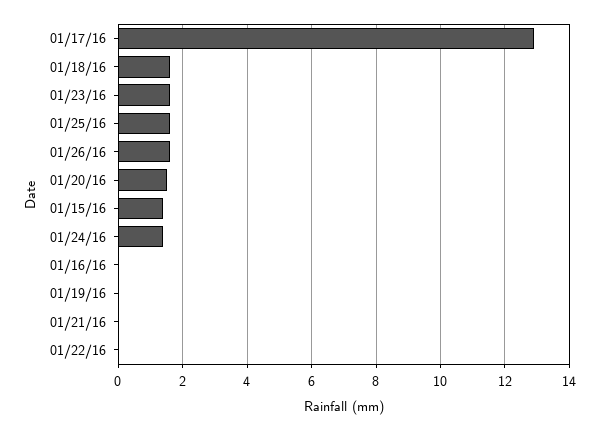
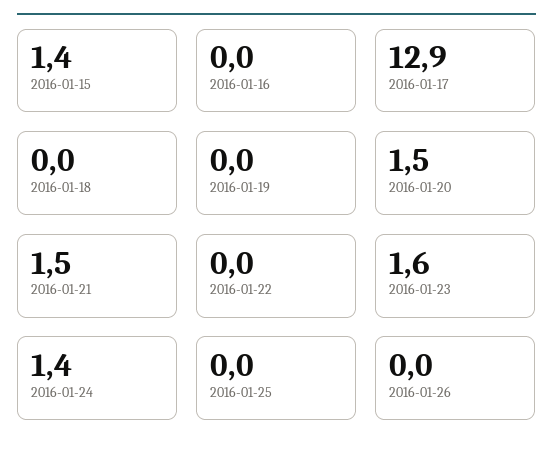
01/18/16: 1.5 -> 0
01/25/16: 1.5 -> 0
01/26/16: 1.5 -> 0
01/21/16: 0 -> 1.5

